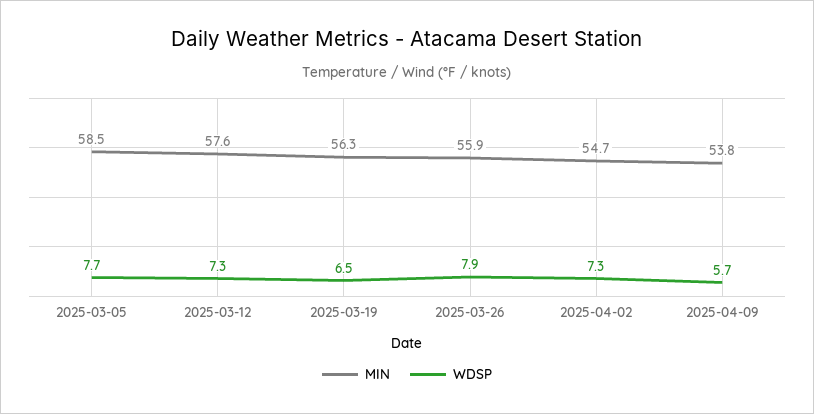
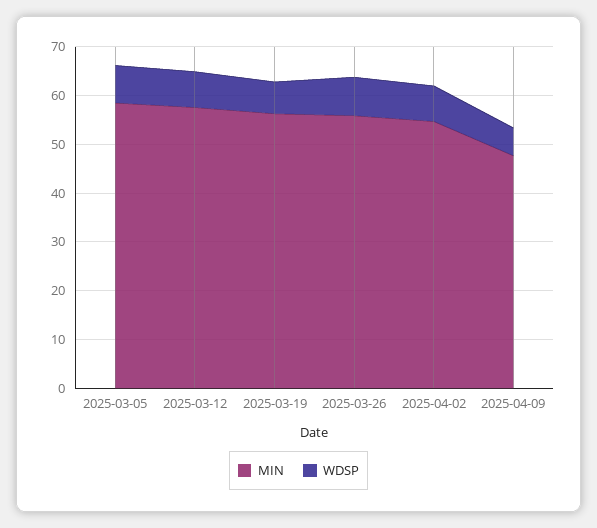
MIN, 2025-04-09: 53.8 -> 48

